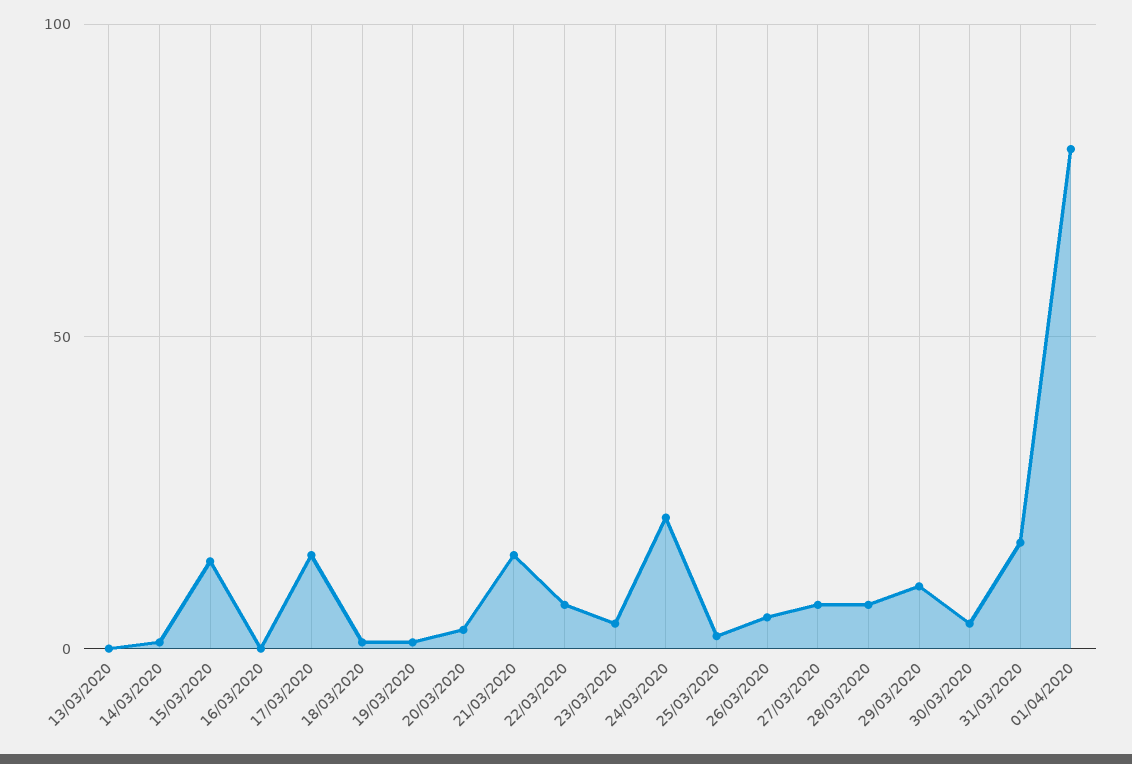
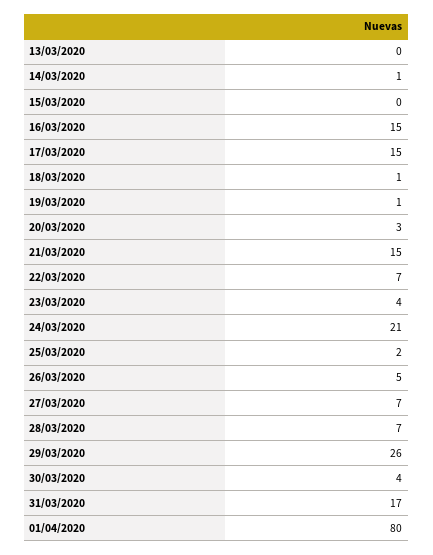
15/03/2020: 15 -> 0
16/03/2020: 0 -> 15
29/03/2020: 10 -> 26

